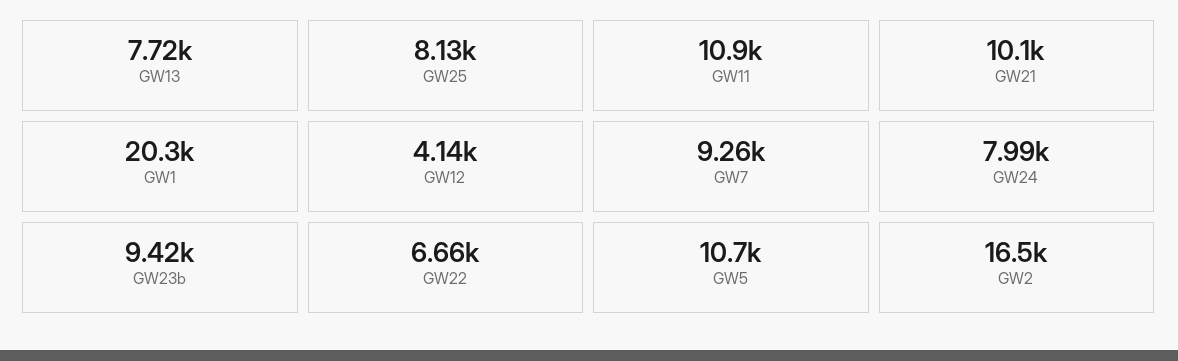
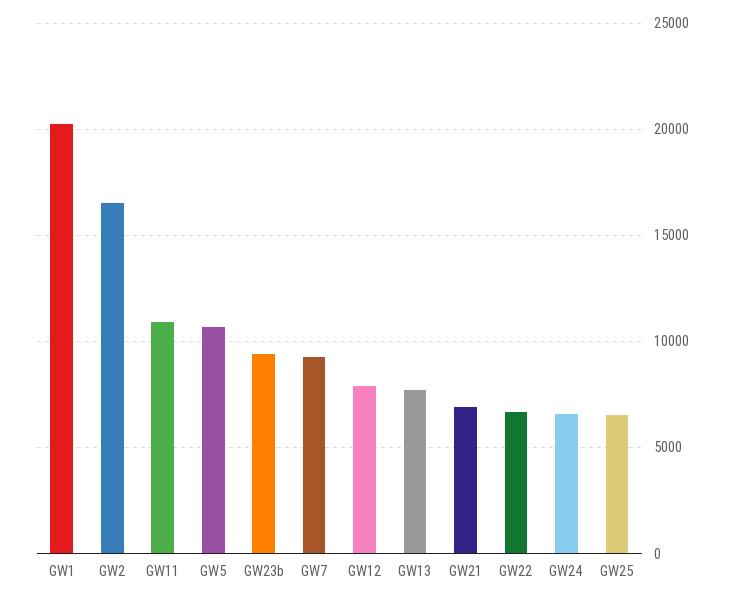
GW25: 8130 -> 6500
GW21: 10100 -> 7000
GW12: 4140 -> 8000
GW24: 7990 -> 6500

